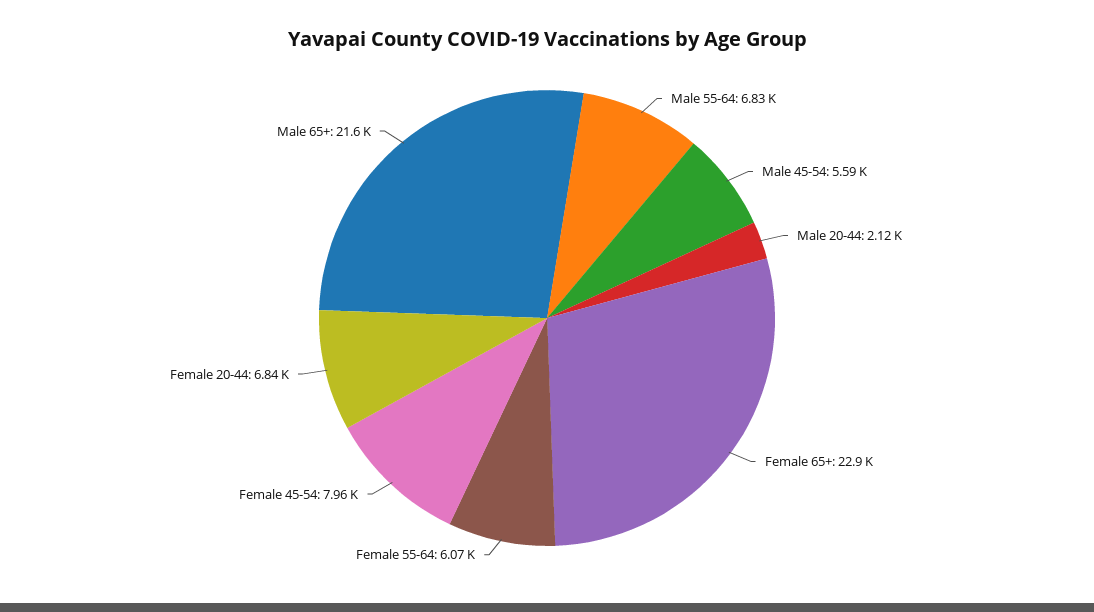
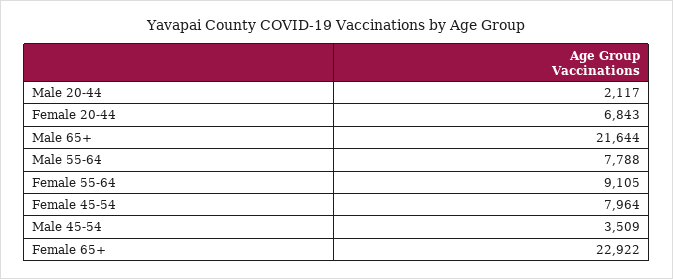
Male 55-64: 6830 -> 7788
Male 45-54: 5590 -> 3509
Female 55-64: 6070 -> 9105

